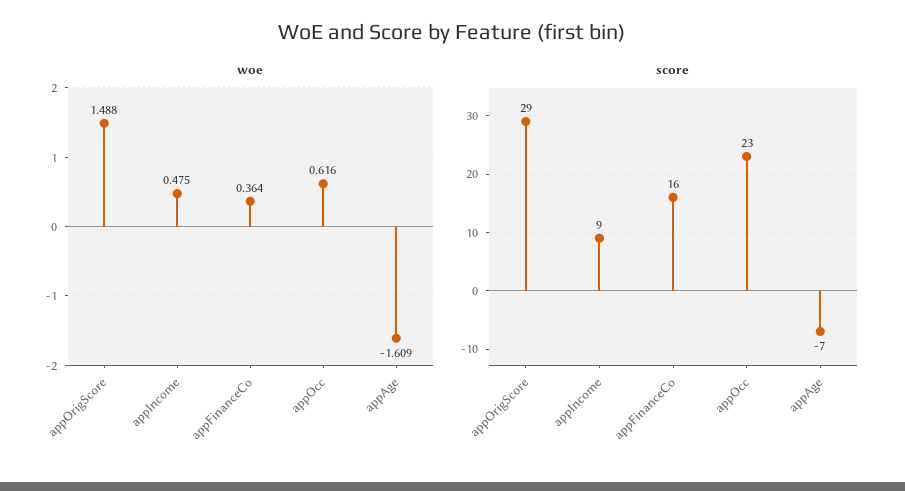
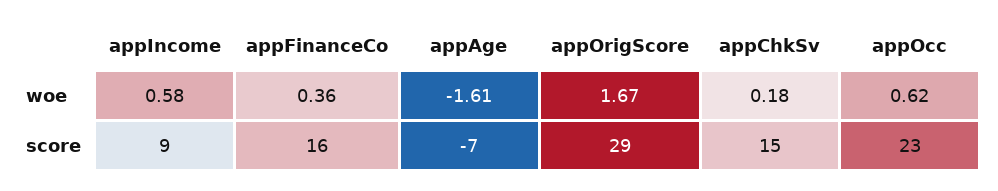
woe, appOrigScore: 1.488 -> 1.67
woe, appIncome: 0.475 -> 0.58
woe, appChkSv: none -> 0.18
score, appChkSv: none -> 15

